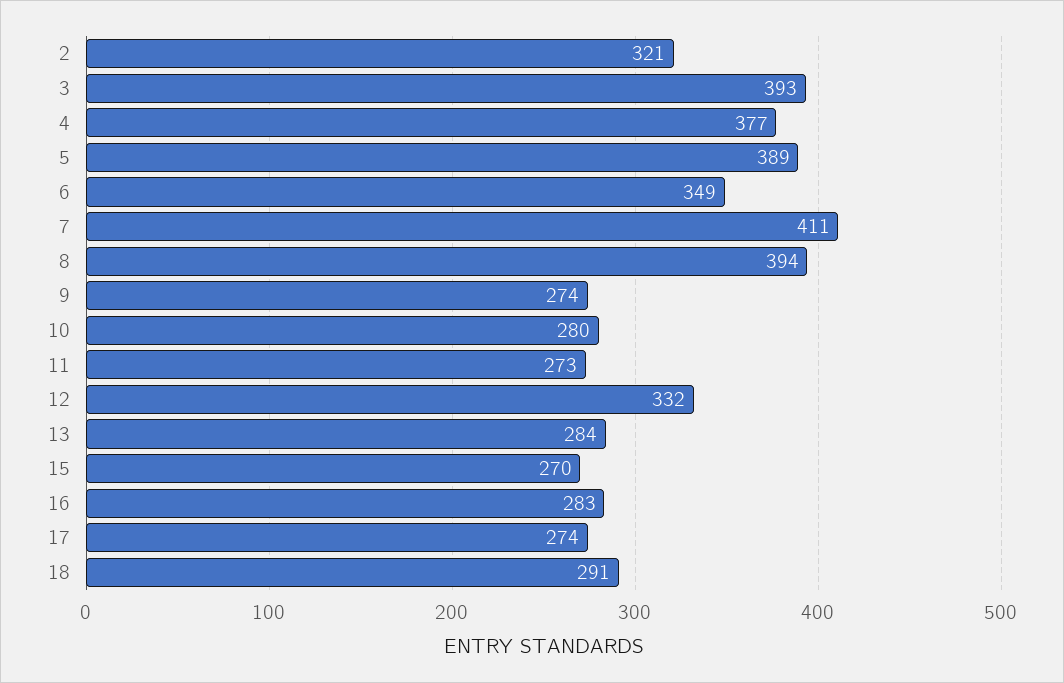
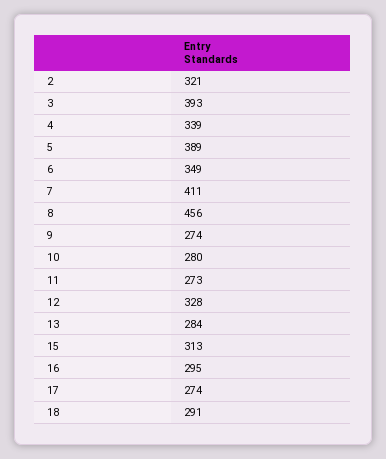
4: 377 -> 339
8: 394 -> 456
12: 332 -> 328
15: 270 -> 313
16: 283 -> 295

